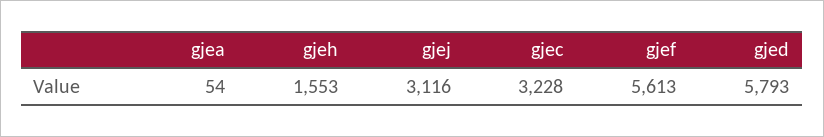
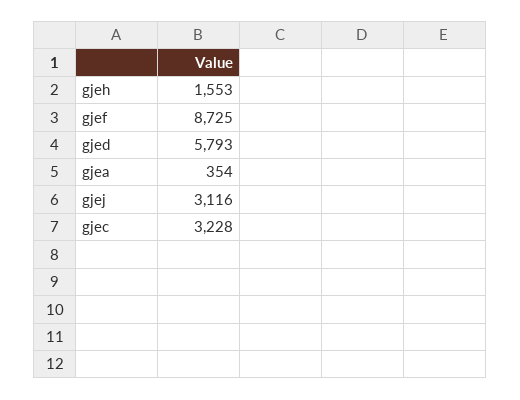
gjea: 54 -> 354
gjef: 5613 -> 8725

